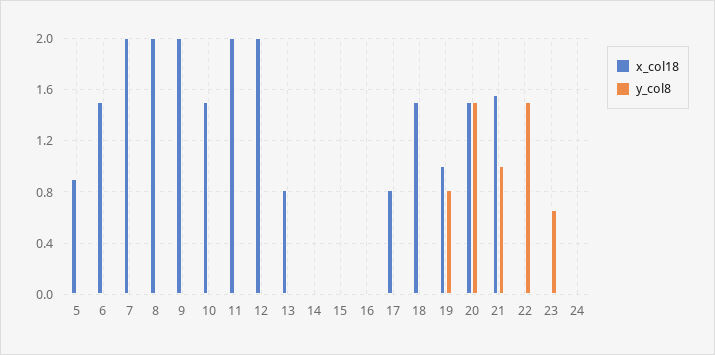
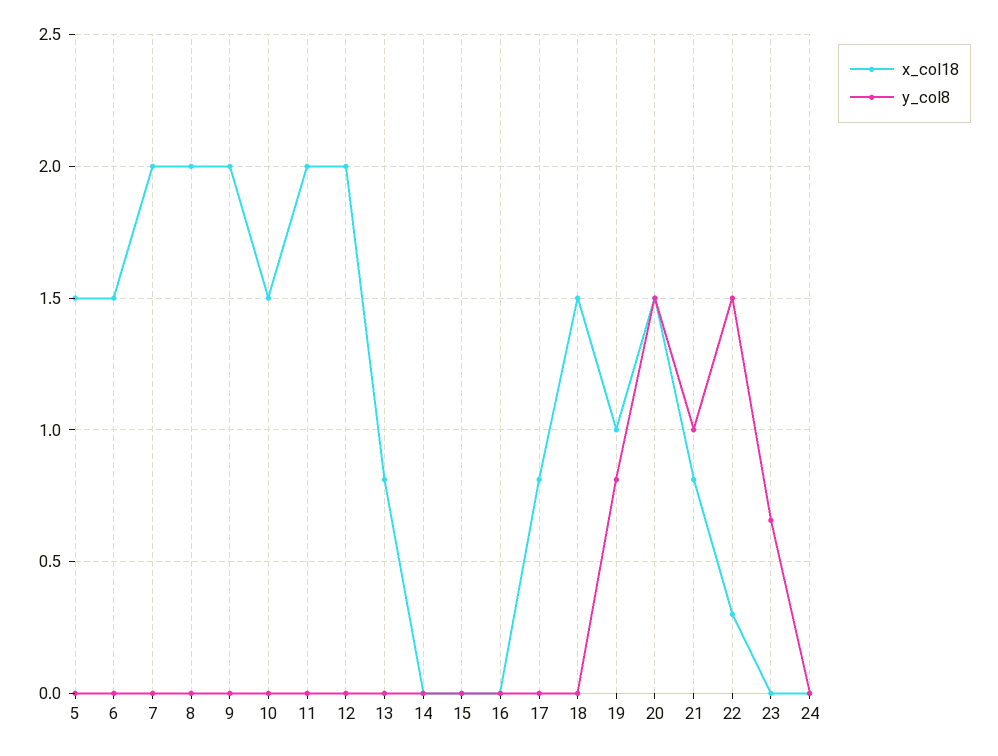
x_col18, 5: 0.9 -> 1.5
x_col18, 21: 1.55 -> 0.8
x_col18, 22: 0 -> 0.3

